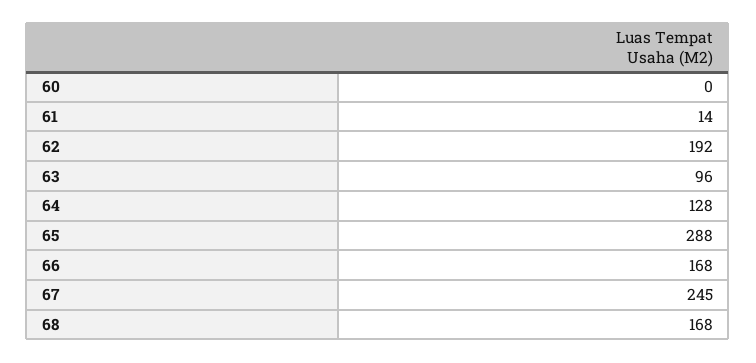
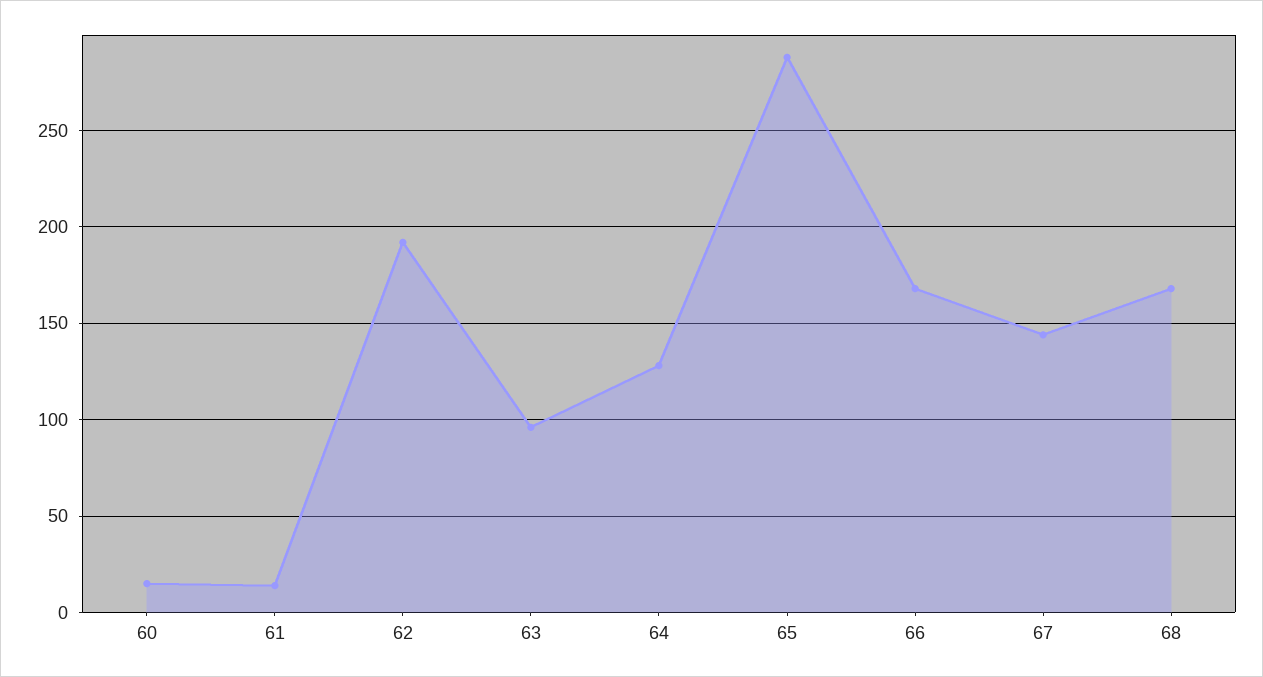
60: 0 -> 15
67: 245 -> 145

